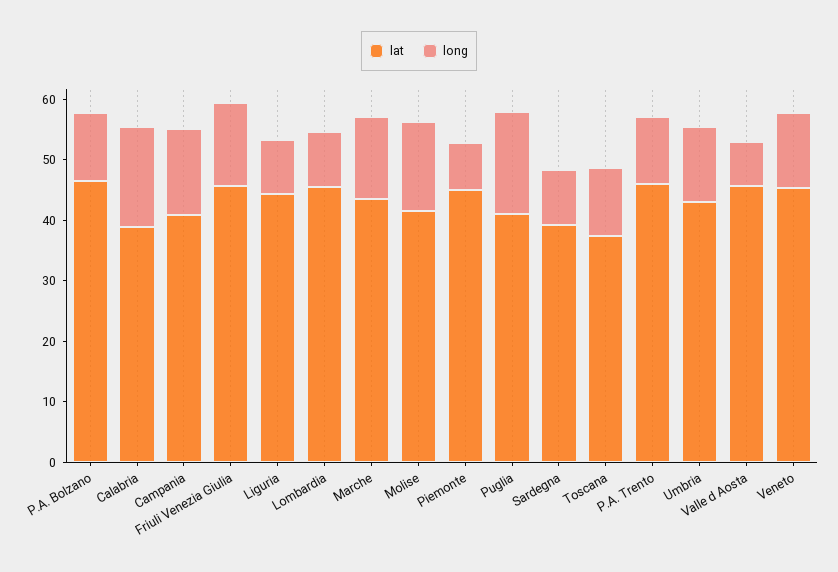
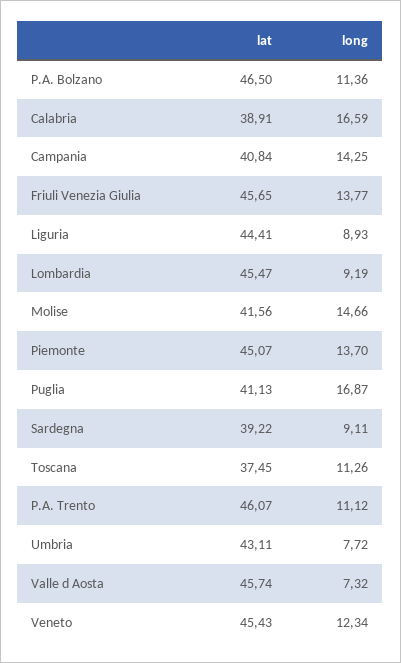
lat, Marche: 44 -> none
long, Marche: 14 -> none
long, Piemonte: 8 -> 13.7
long, Umbria: 12 -> 7.72

